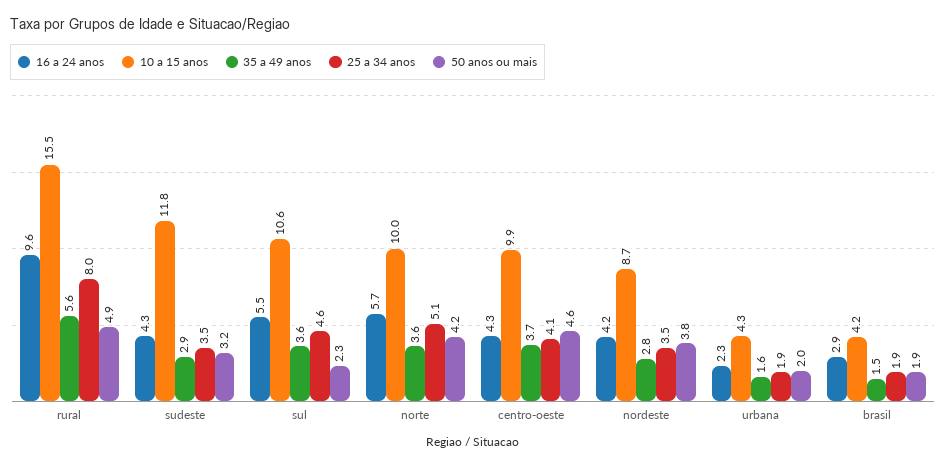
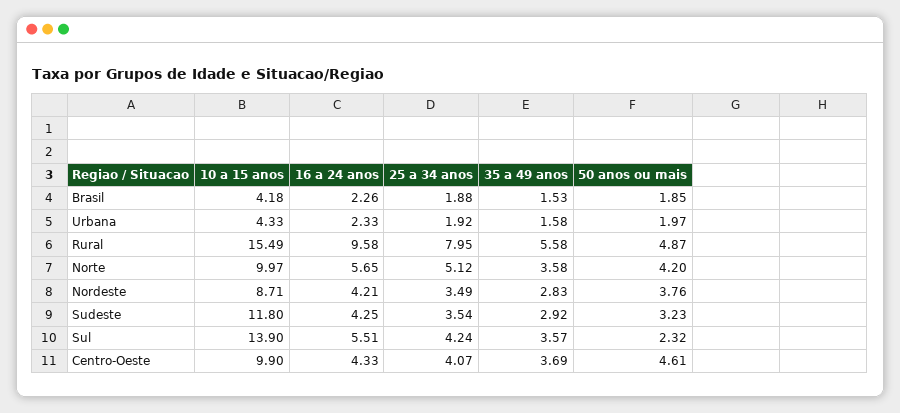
10 a 15 anos, sul: 10.6 -> 13.9
25 a 34 anos, sul: 4.6 -> 4.24
16 a 24 anos, brasil: 2.9 -> 2.26

